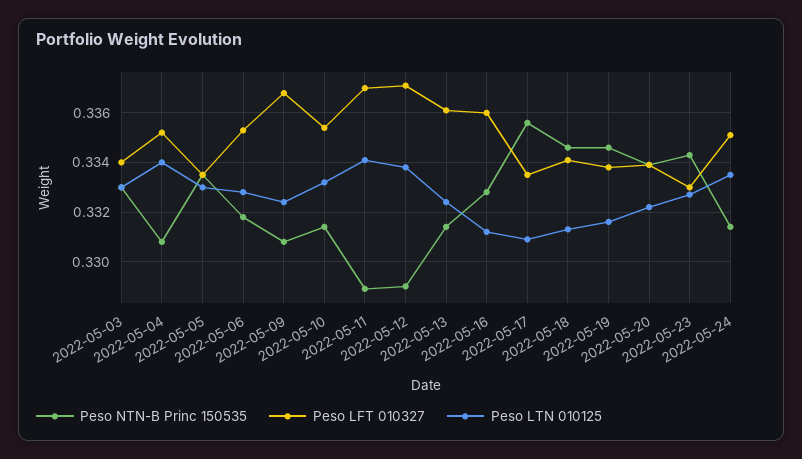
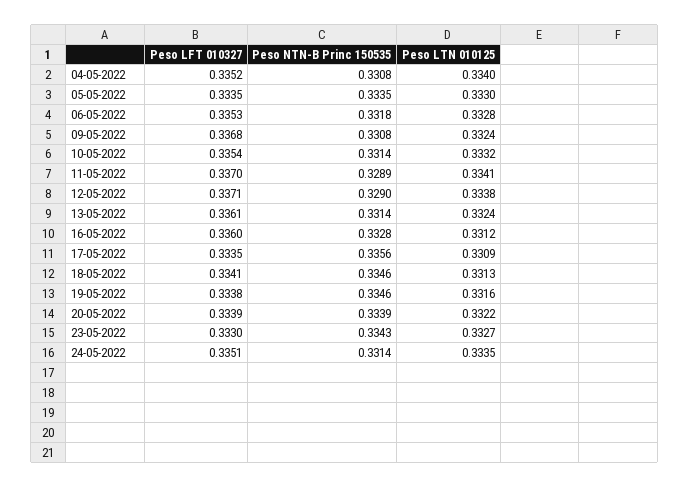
Peso NTN-B Princ 150535, 2022-05-03: 0.333 -> none
Peso LFT 010327, 2022-05-03: 0.334 -> none
Peso LTN 010125, 2022-05-03: 0.333 -> none

